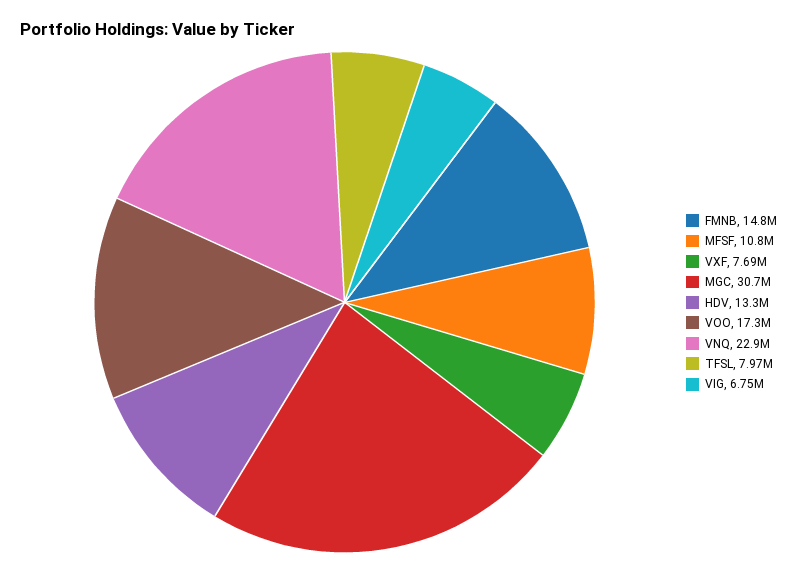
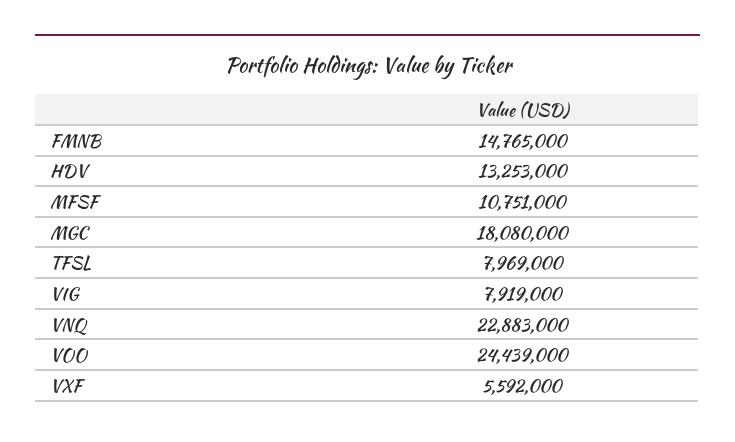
VXF: 7690000 -> 5592000
MGC: 30700000 -> 18080000
VOO: 17300000 -> 24439000
VIG: 6750000 -> 7919000

